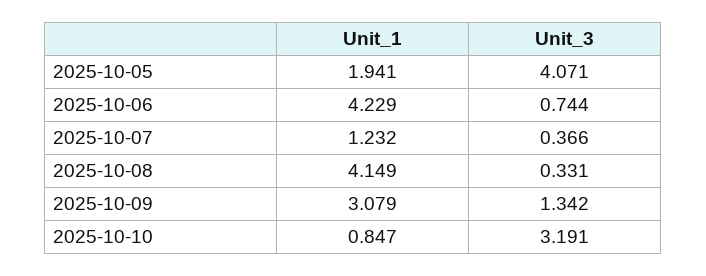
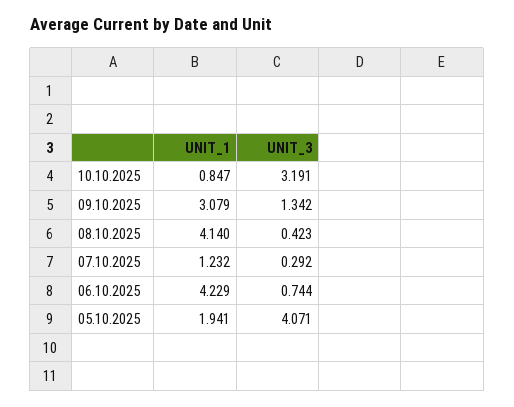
Unit_3, 2025-10-07: 0.366 -> 0.292
Unit_1, 2025-10-08: 4.149 -> 4.14
Unit_3, 2025-10-08: 0.331 -> 0.423

